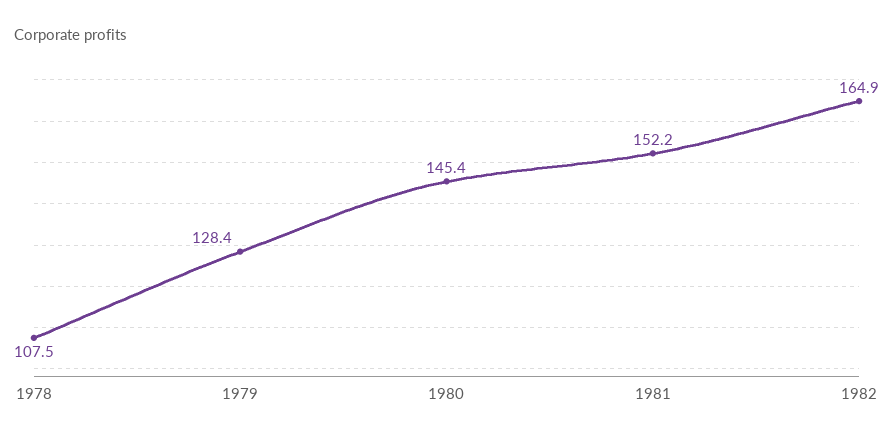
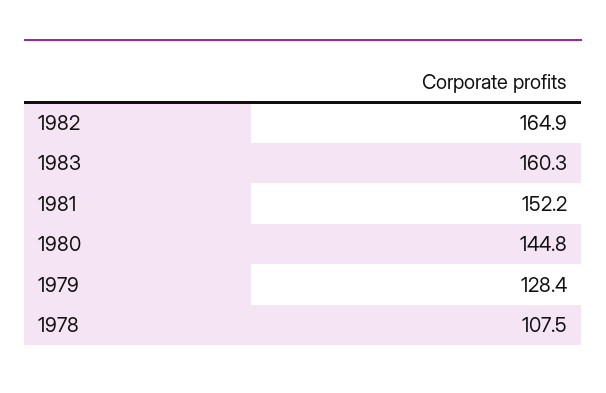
1980: 145.4 -> 144.8
1983: none -> 160.3

